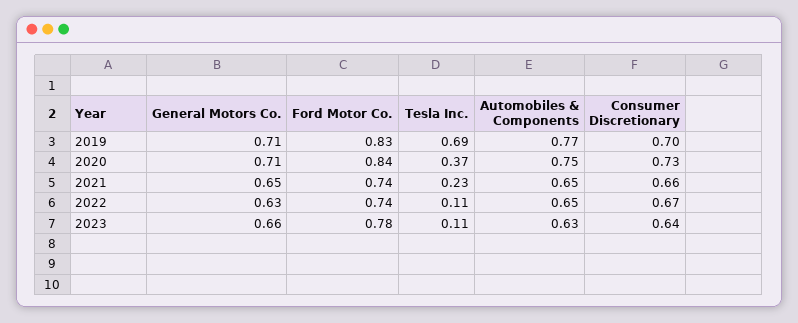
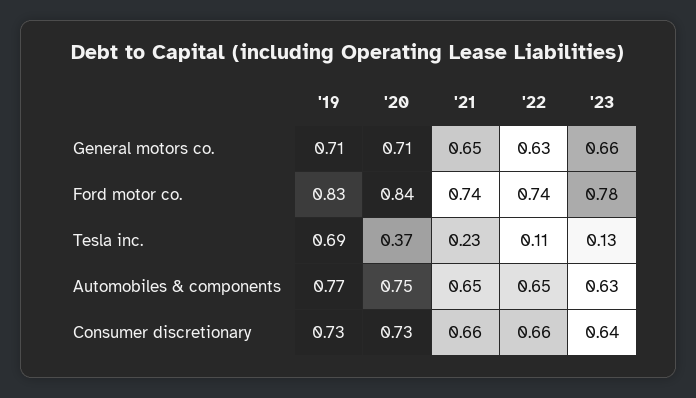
Consumer Discretionary, 2019: 0.7 -> 0.73
Consumer Discretionary, 2022: 0.67 -> 0.66
Tesla Inc., 2023: 0.11 -> 0.13

